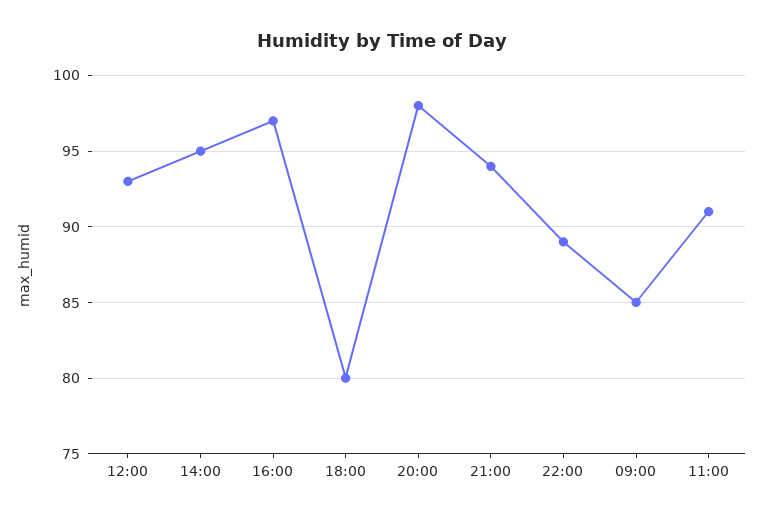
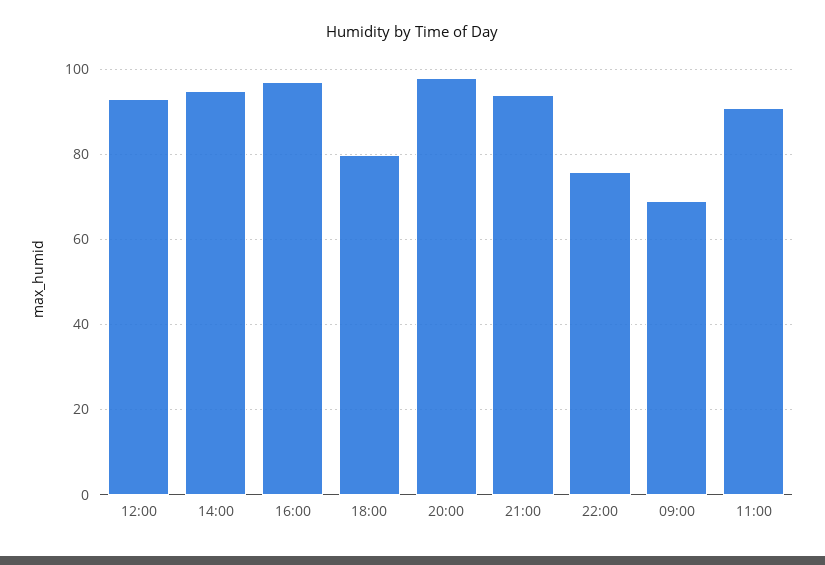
22:00: 89 -> 75
09:00: 85 -> 70

